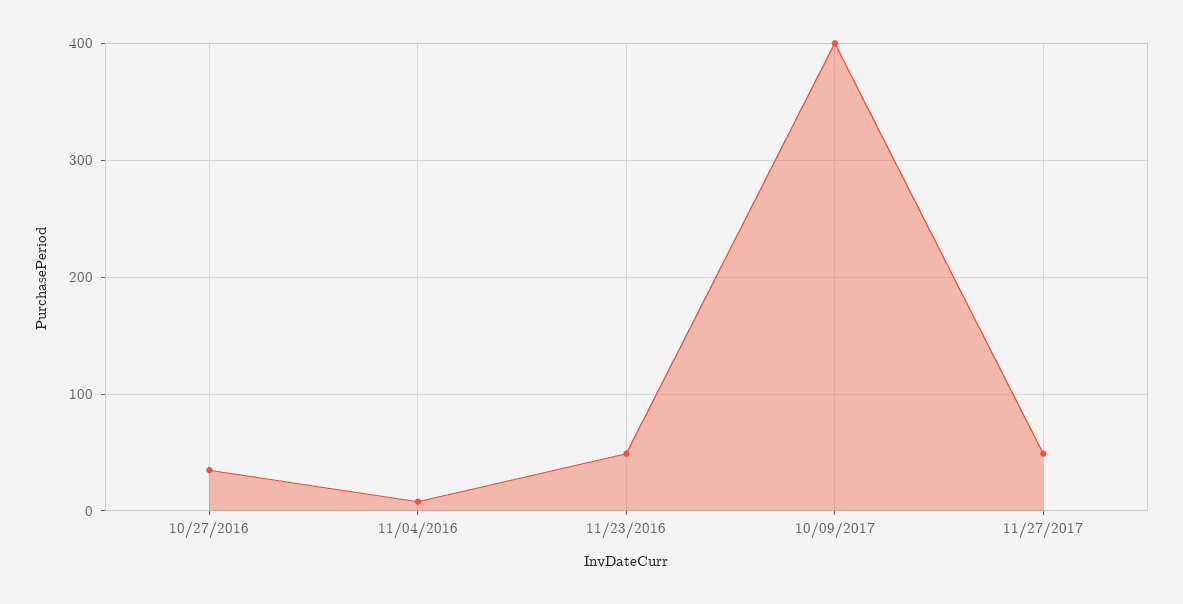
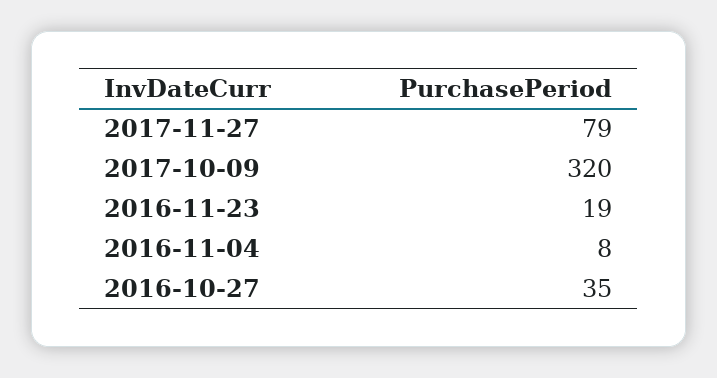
11/23/2016: 50 -> 19
10/09/2017: 400 -> 320
11/27/2017: 50 -> 79

